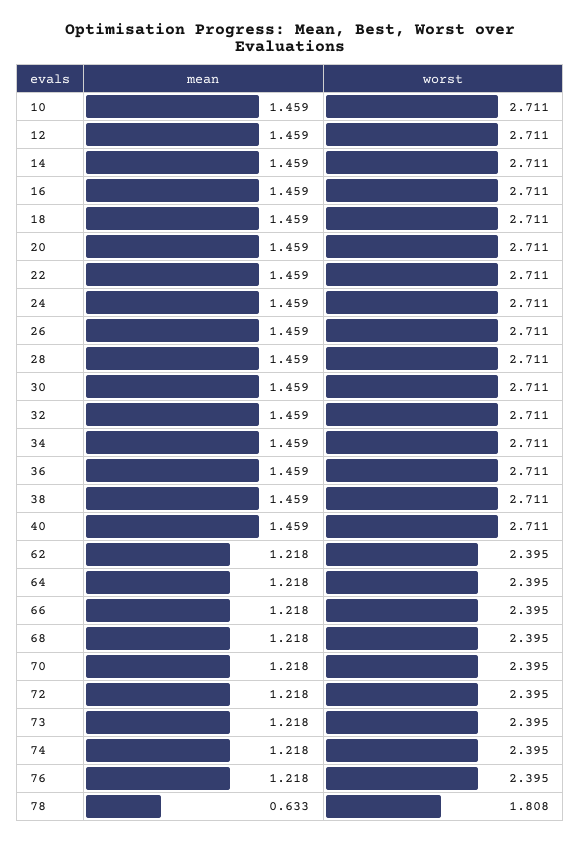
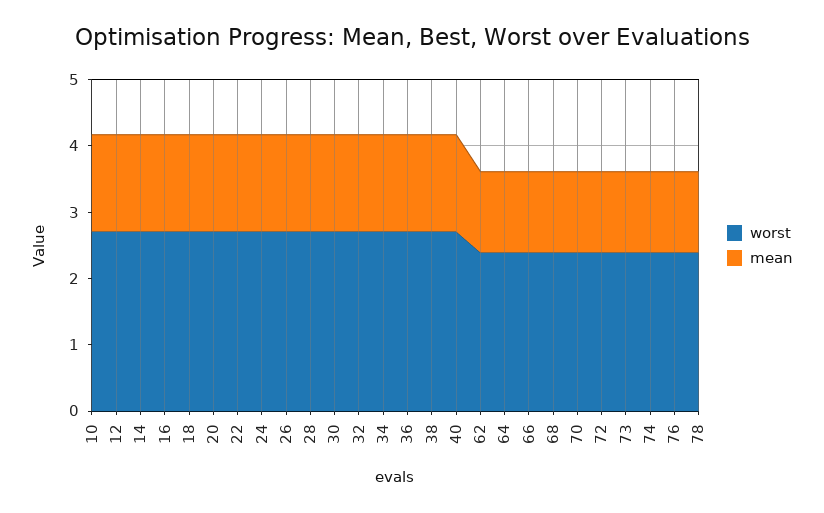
mean, 78: 0.633 -> 1.2
worst, 78: 1.808 -> 2.4

